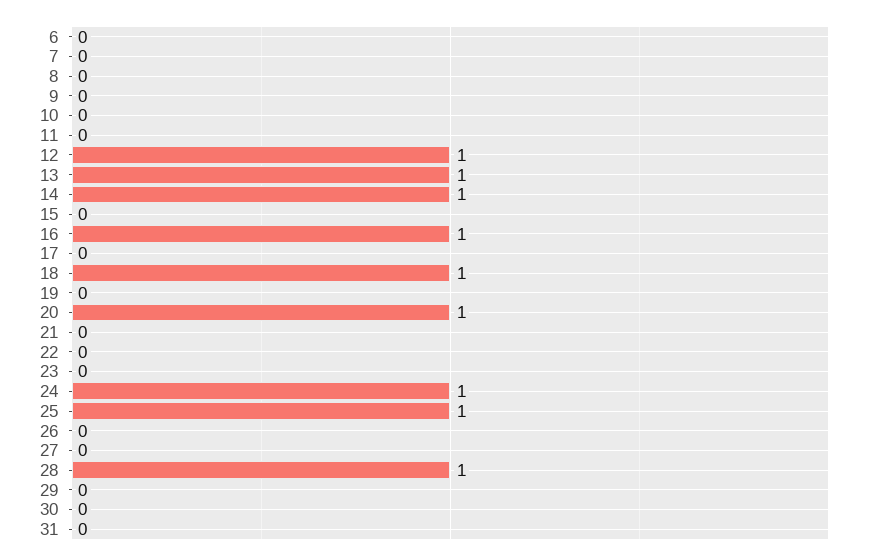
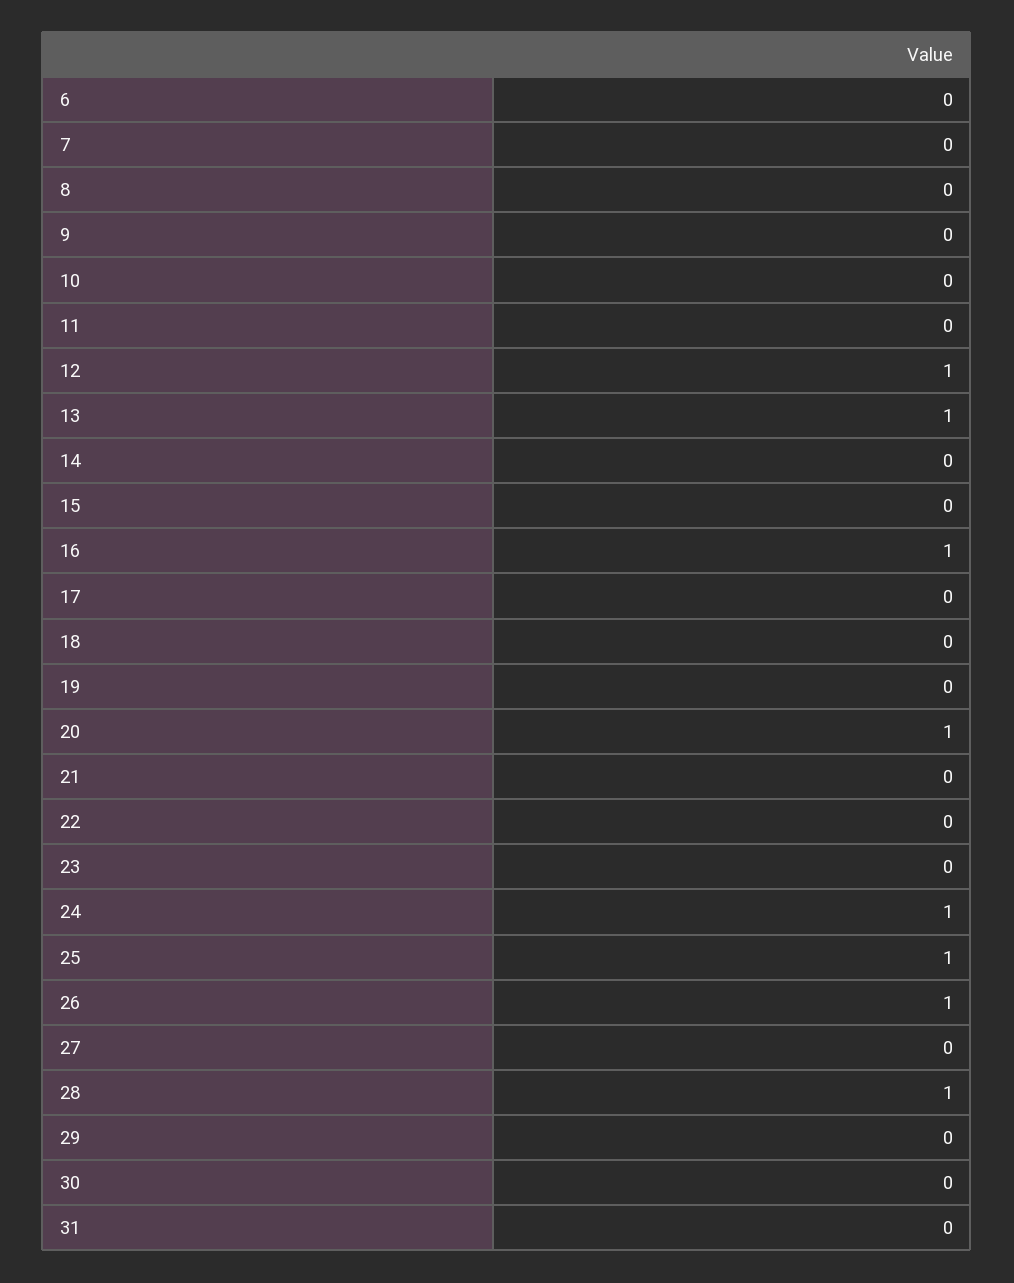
14: 1 -> 0
18: 1 -> 0
26: 0 -> 1

